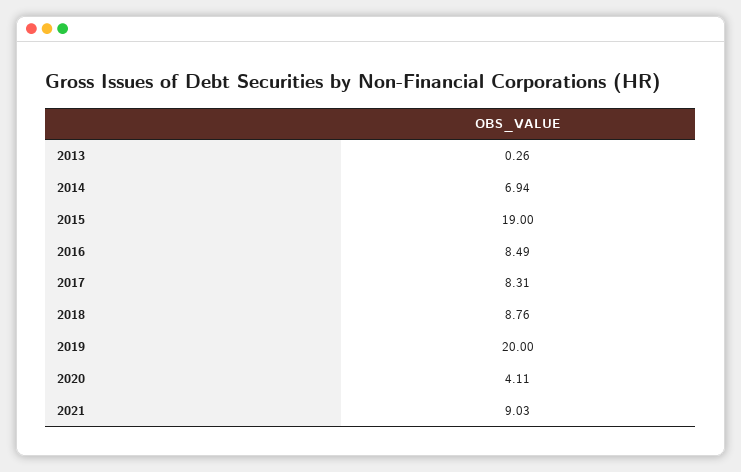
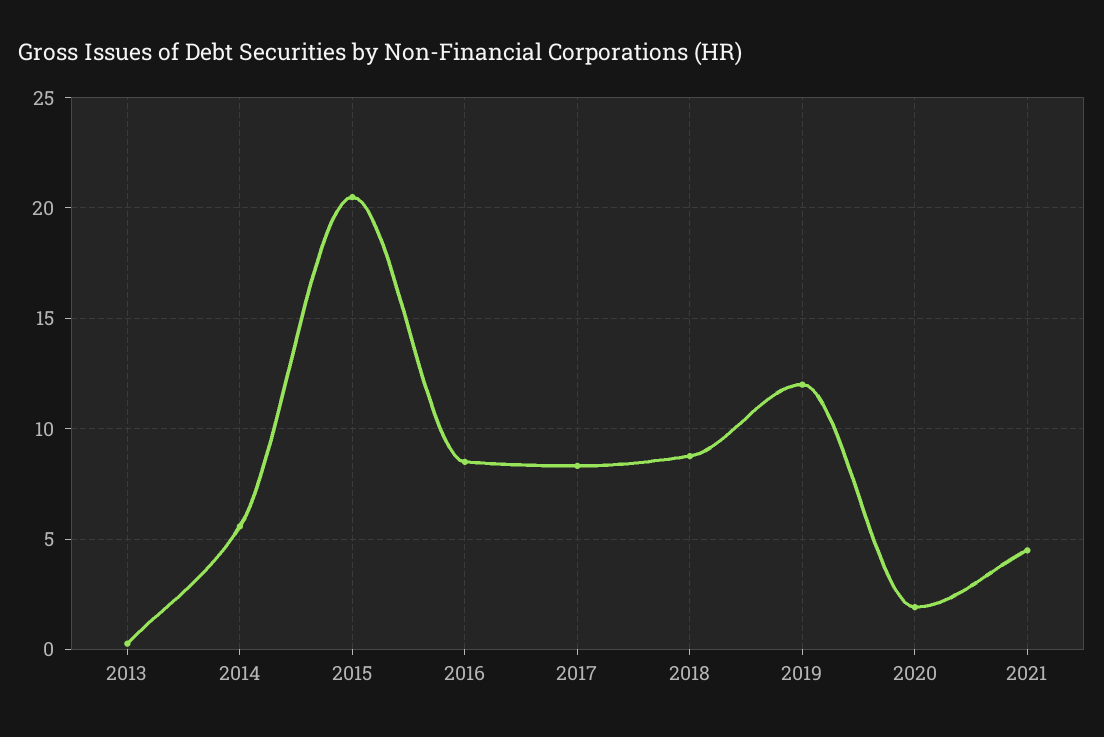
2014: 6.94 -> 5.5
2015: 19 -> 20.5
2019: 20 -> 12
2020: 4.11 -> 2
2021: 9.03 -> 4.5

